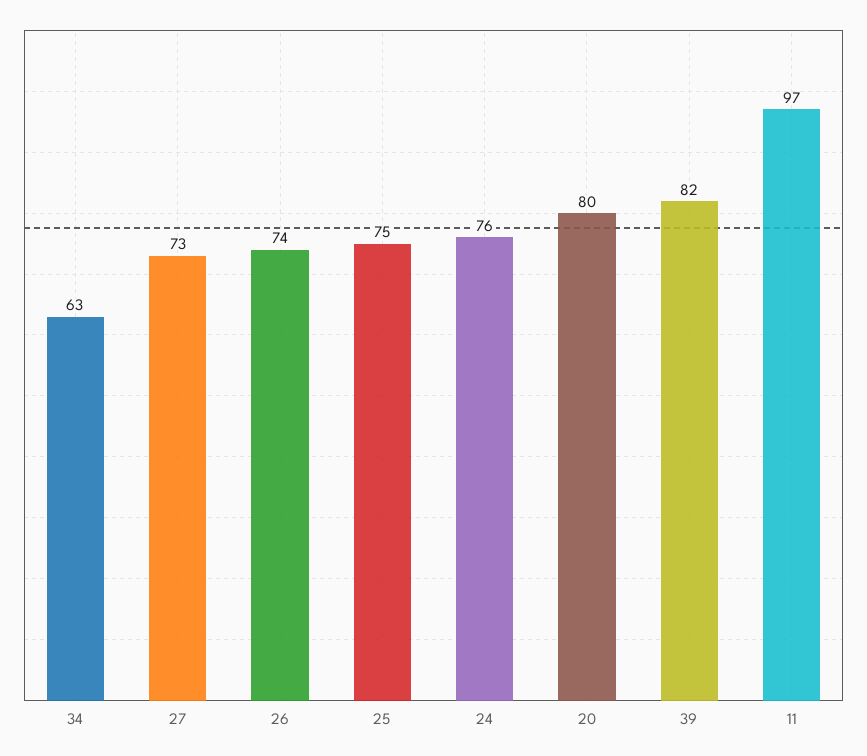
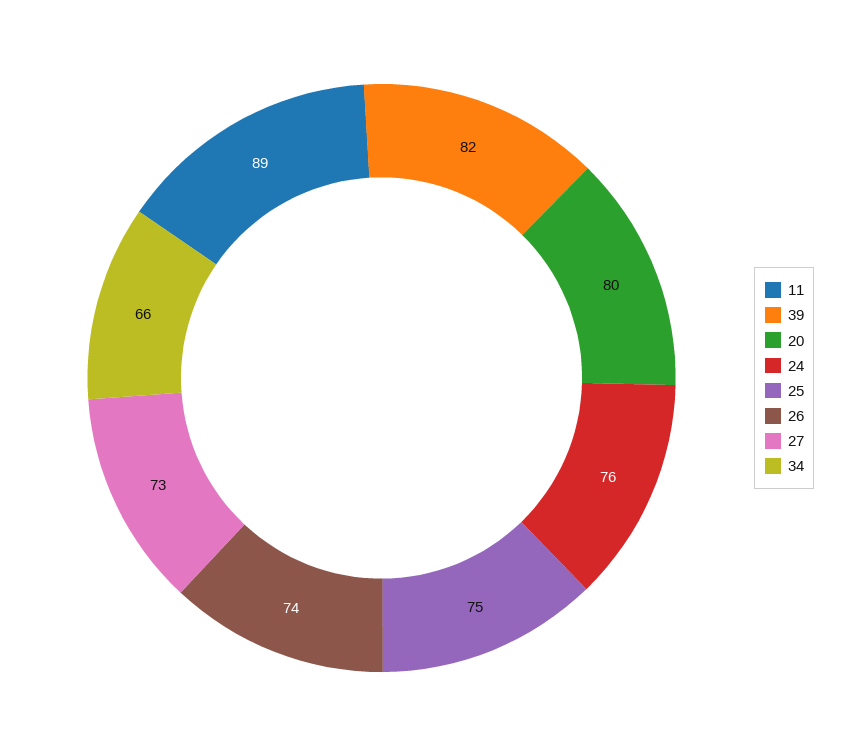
34: 63 -> 66
11: 97 -> 89

